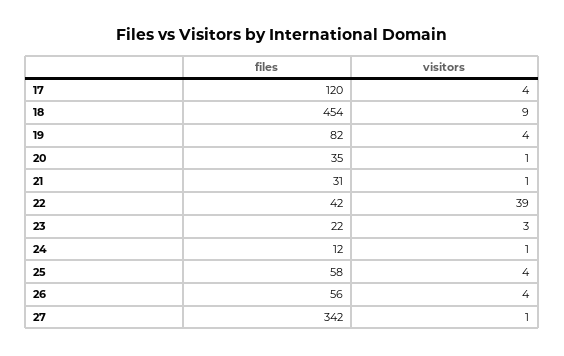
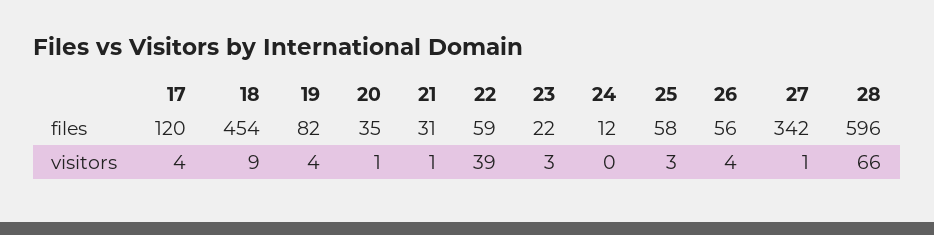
files, 22: 42 -> 59
visitors, 24: 1 -> 0
visitors, 25: 4 -> 3
files, 28: none -> 596
visitors, 28: none -> 66

